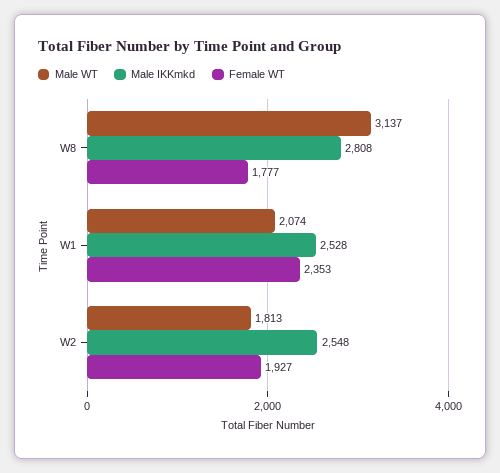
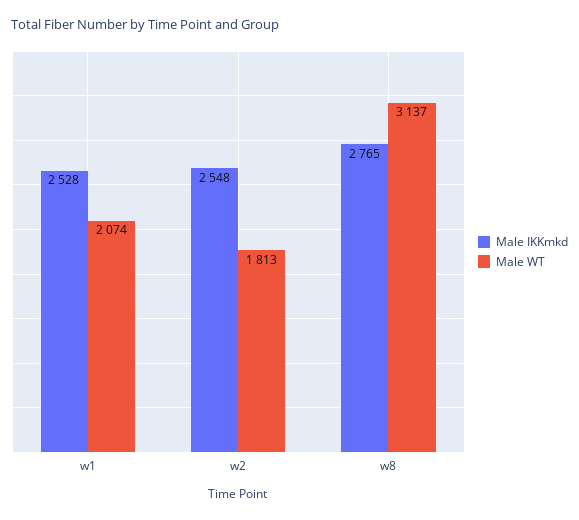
Male IKKmkd, W8: 2808 -> 2765
Female WT, W8: 1777 -> none
Female WT, W1: 2353 -> none
Female WT, W2: 1927 -> none

